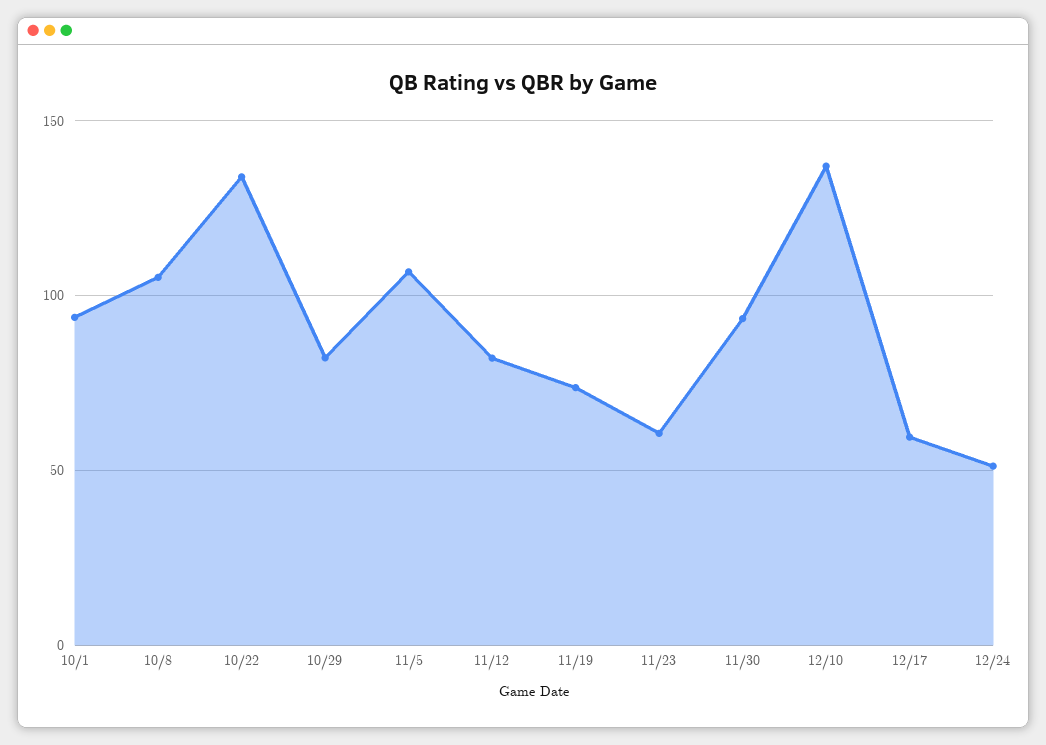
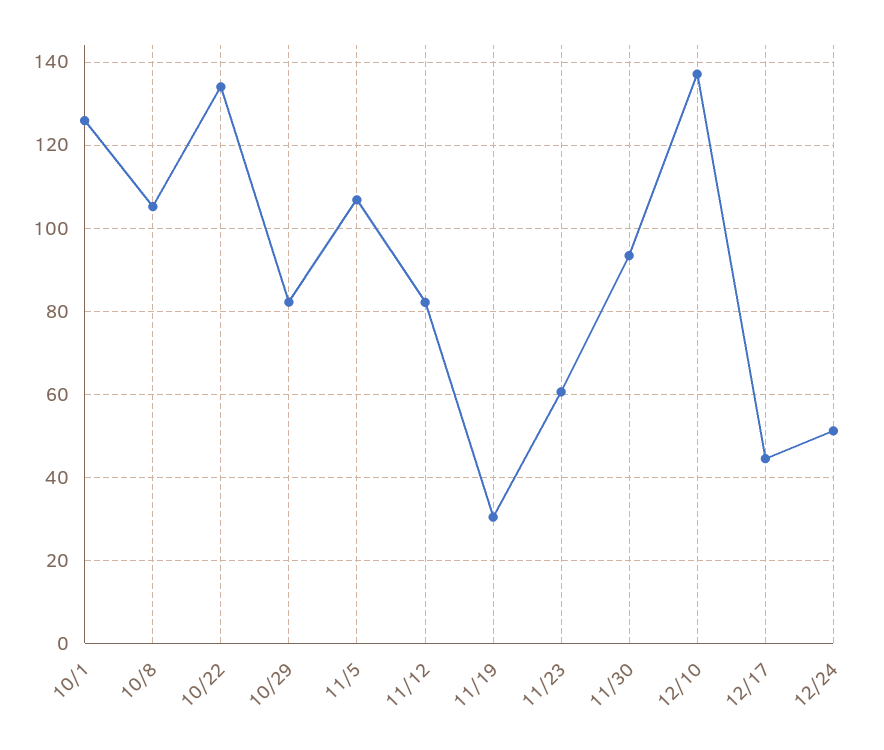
10/1: 95 -> 126
11/19: 75 -> 30
12/17: 60 -> 44

